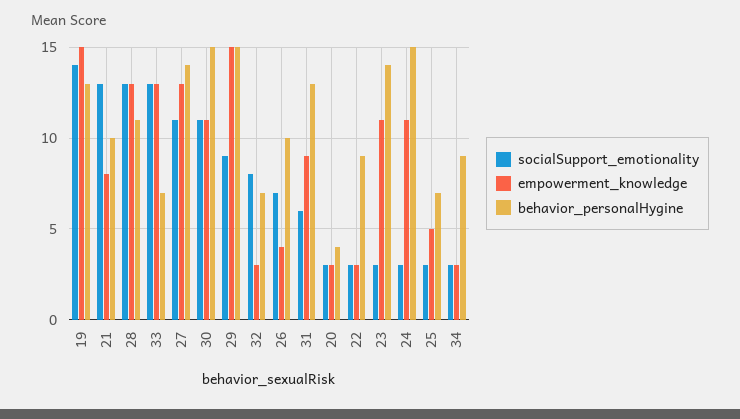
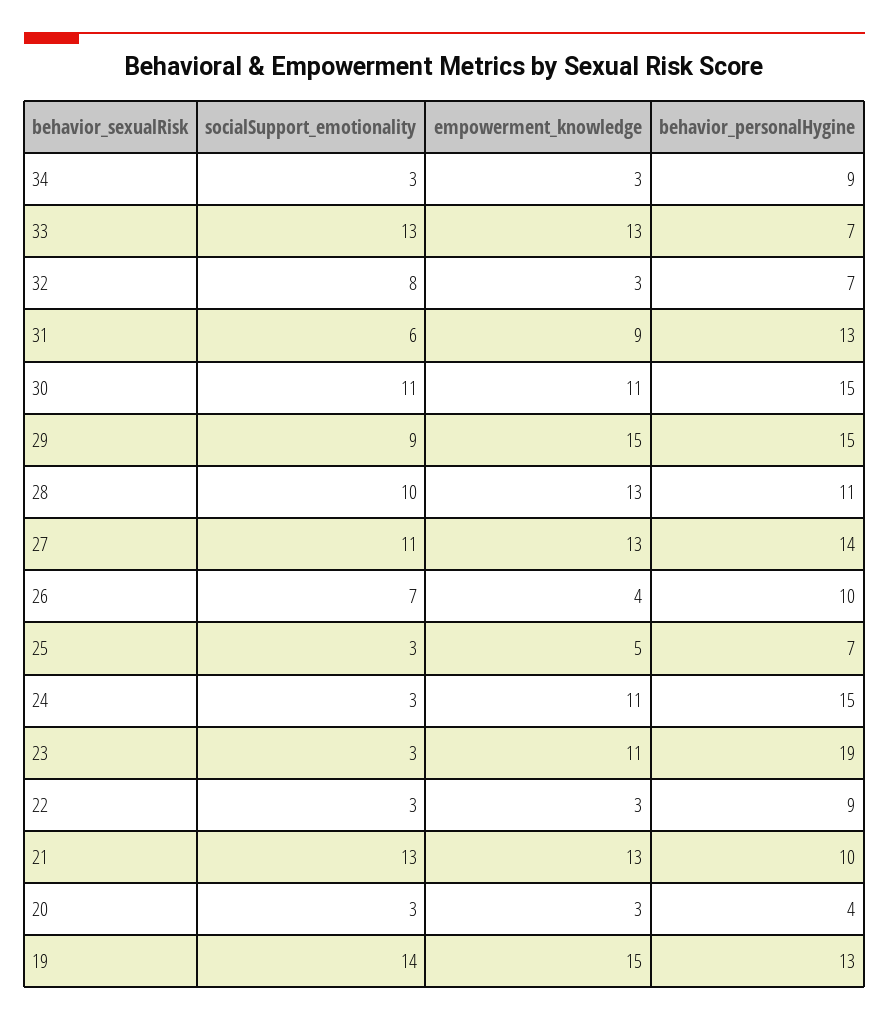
empowerment_knowledge, 21: 8 -> 13
socialSupport_emotionality, 28: 13 -> 10
behavior_personalHygine, 23: 14 -> 19

